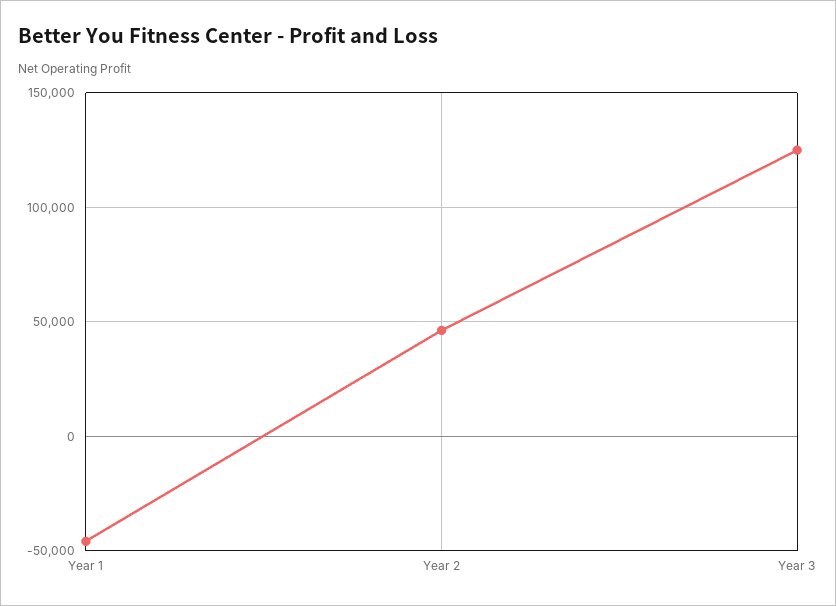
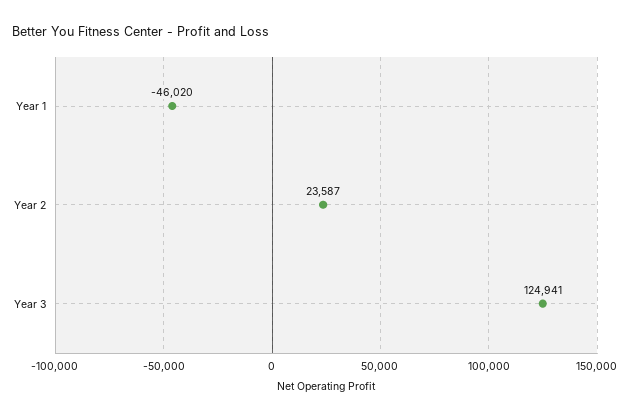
Year 2: 45000 -> 23587

